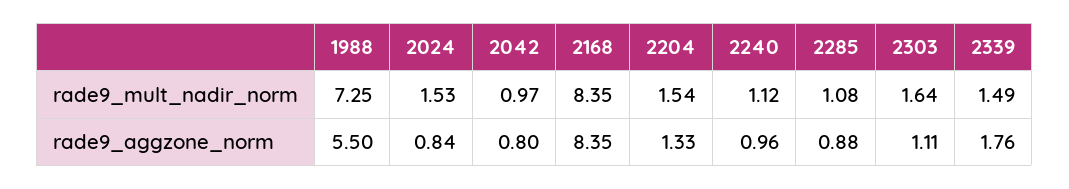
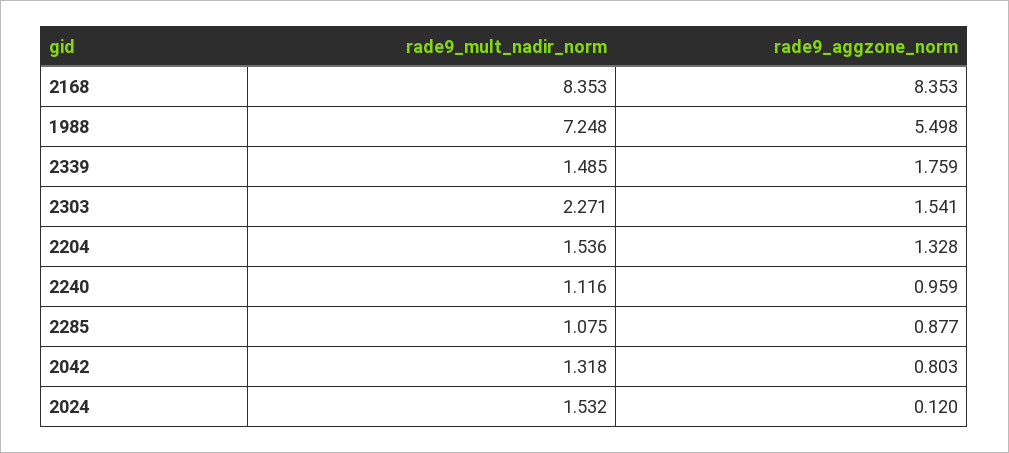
2042, rade9_mult_nadir_norm: 0.97 -> 1.318
2303, rade9_mult_nadir_norm: 1.64 -> 2.271
2024, rade9_aggzone_norm: 0.84 -> 0.12
2303, rade9_aggzone_norm: 1.11 -> 1.541

